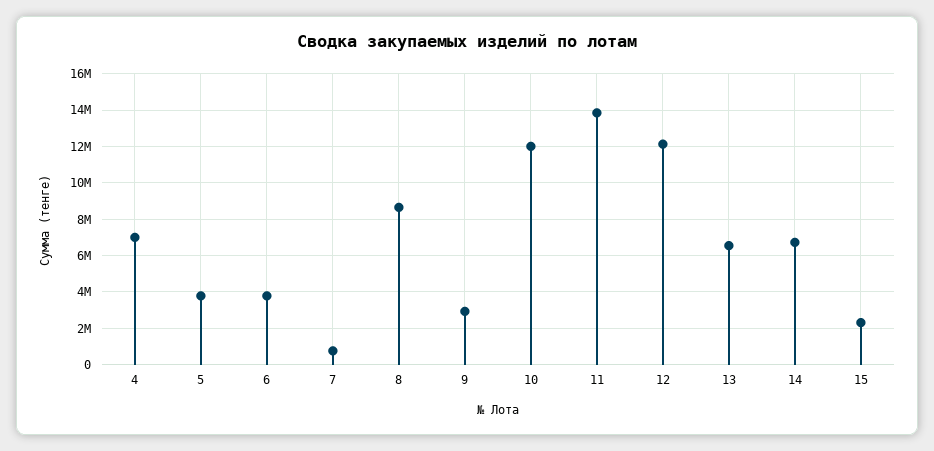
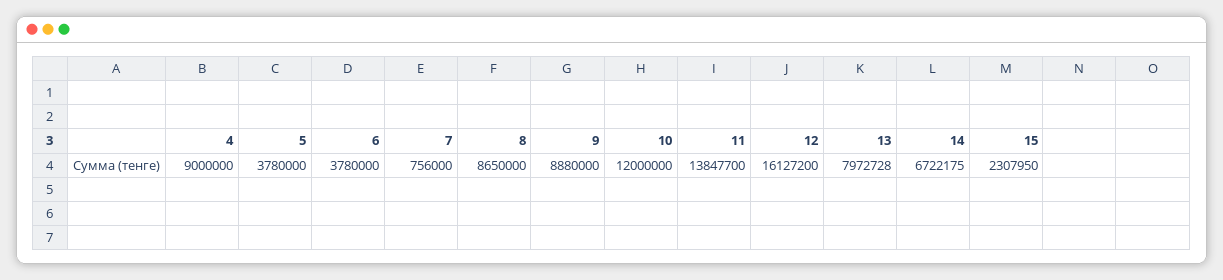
4: 7000000 -> 9000000
9: 3000000 -> 8880000
12: 12000000 -> 16127200
13: 6500000 -> 7972728

